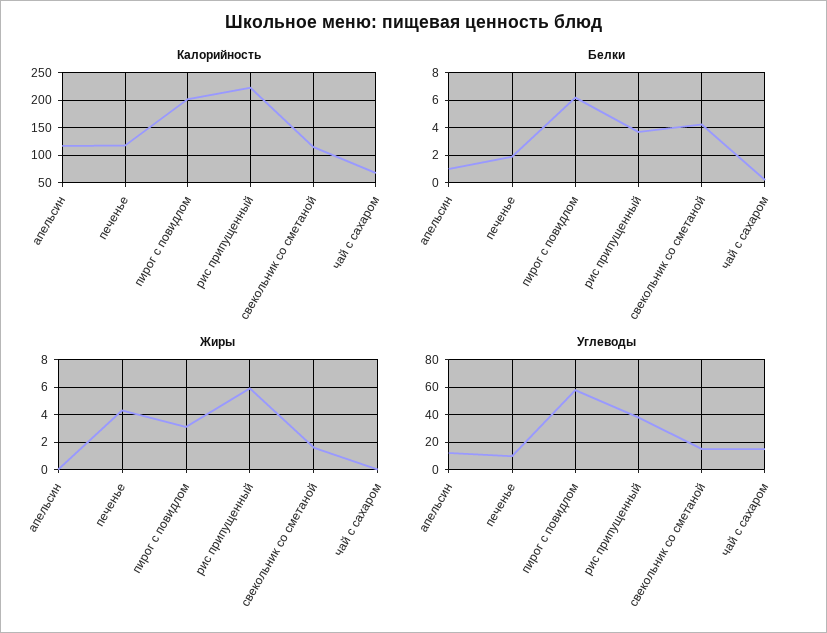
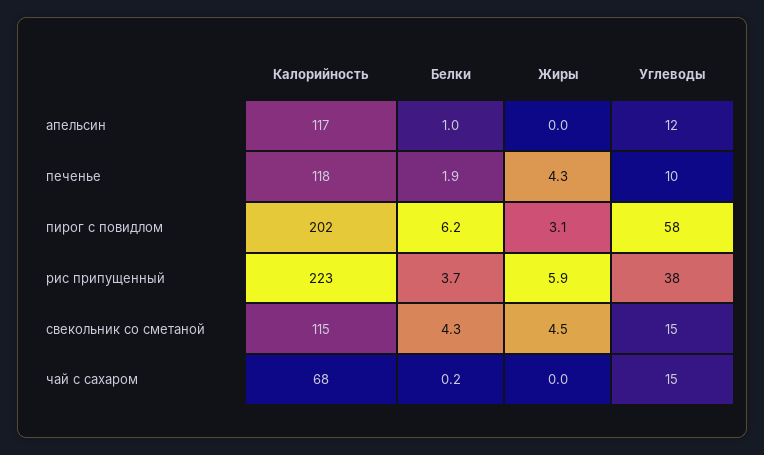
Жиры, свекольник со сметаной: 1.5 -> 4.5

